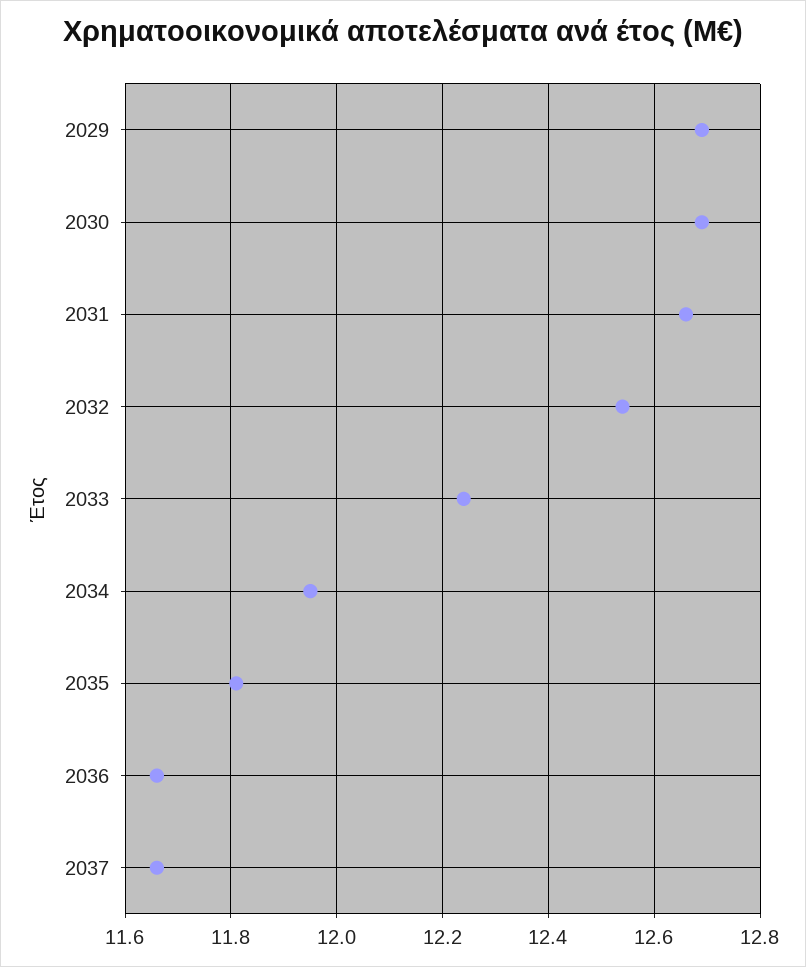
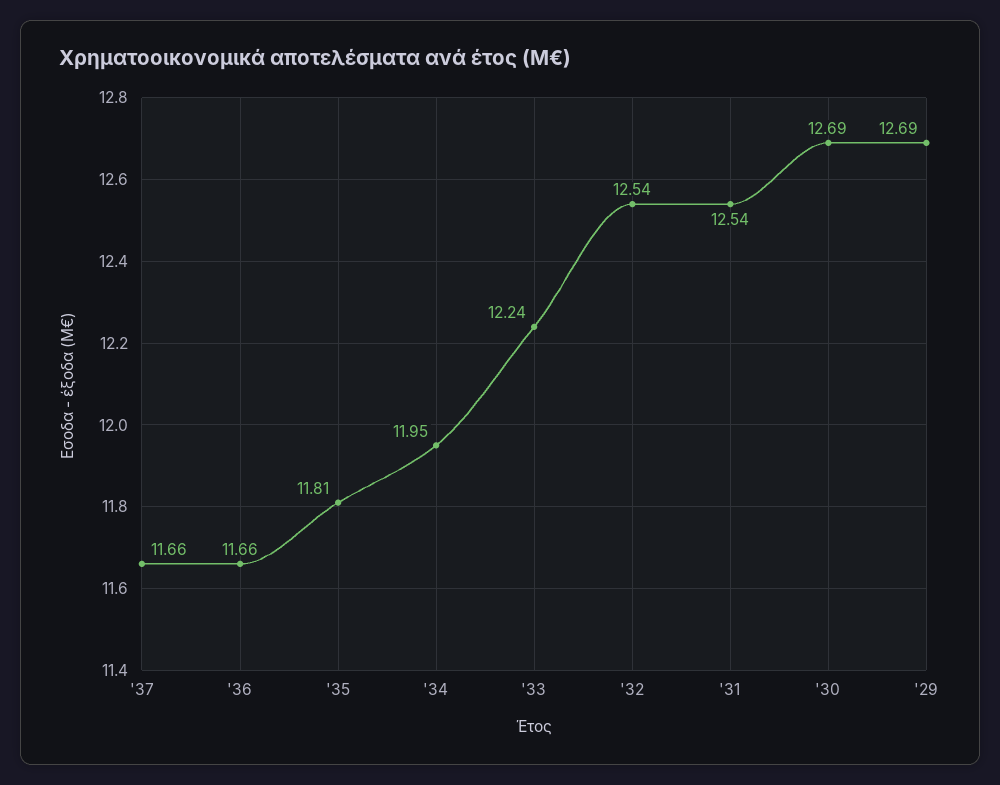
2031: 12.65 -> 12.54

